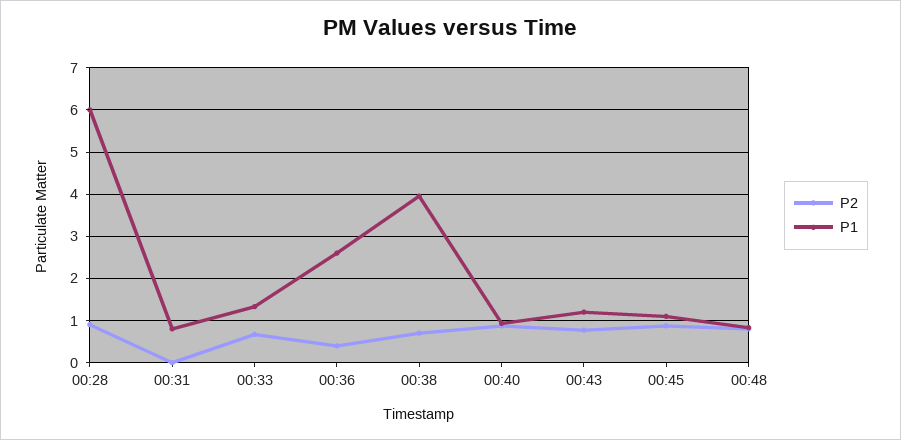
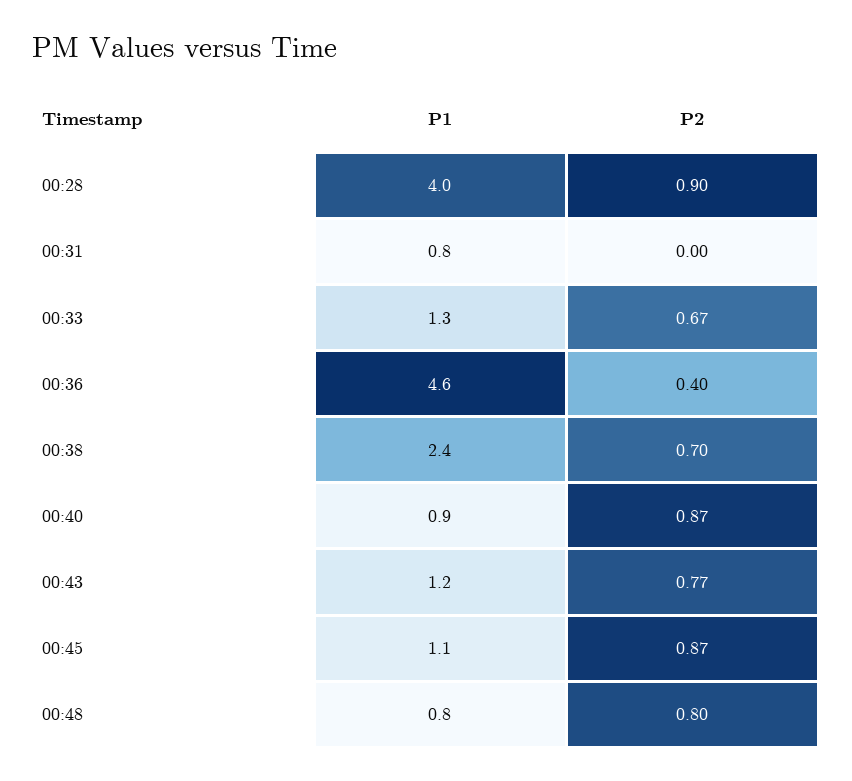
P1, 00:28: 6 -> 4
P1, 00:36: 2.6 -> 4.6
P1, 00:38: 4 -> 2.4

